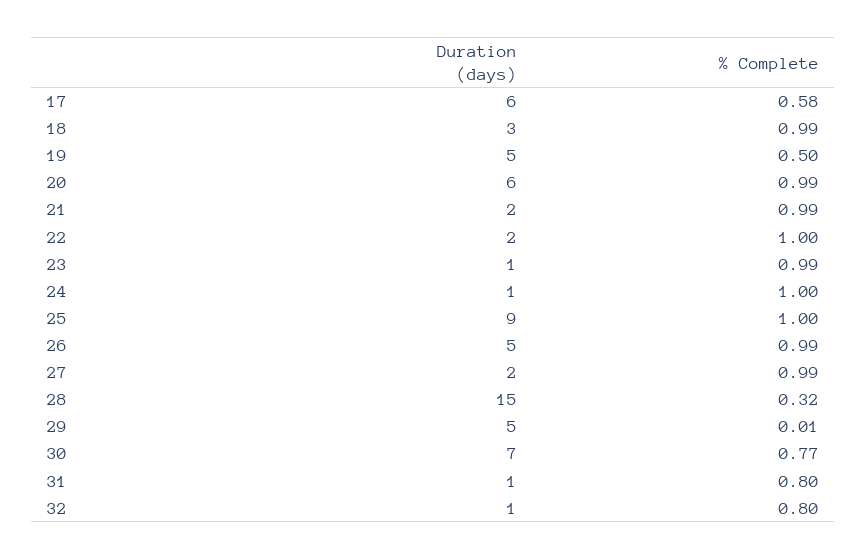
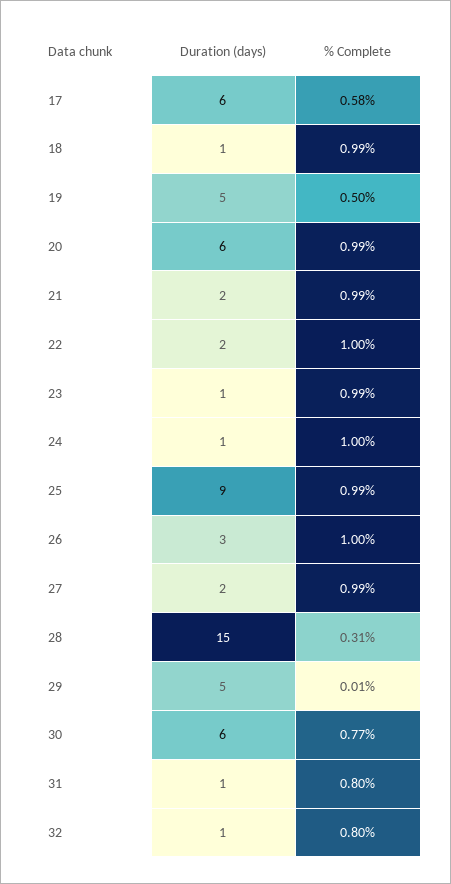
Duration (days), 18: 3 -> 1
% Complete, 25: 1 -> 0.99
Duration (days), 26: 5 -> 3
% Complete, 26: 0.99 -> 1
% Complete, 28: 0.32 -> 0.31
Duration (days), 30: 7 -> 6

